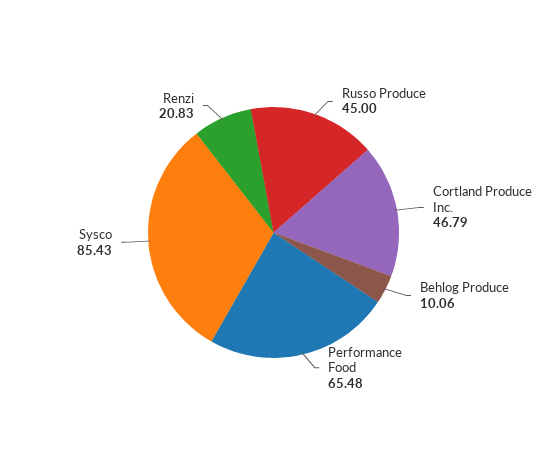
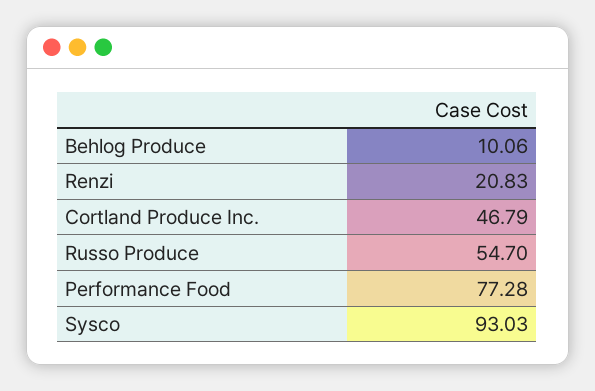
Russo Produce: 45 -> 54.7
Performance Food: 65.48 -> 77.28
Sysco: 85.43 -> 93.03

